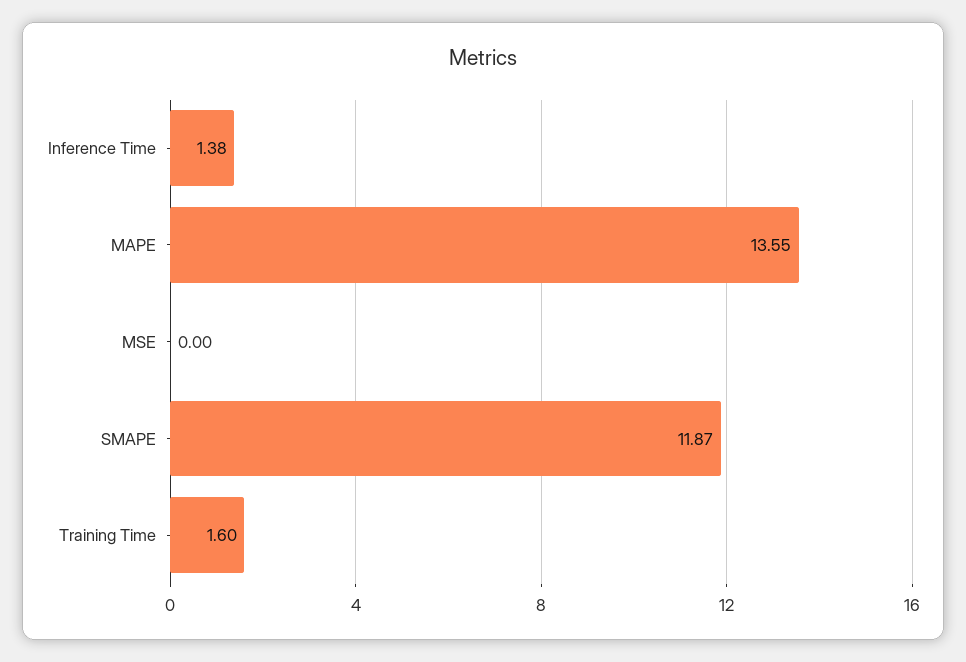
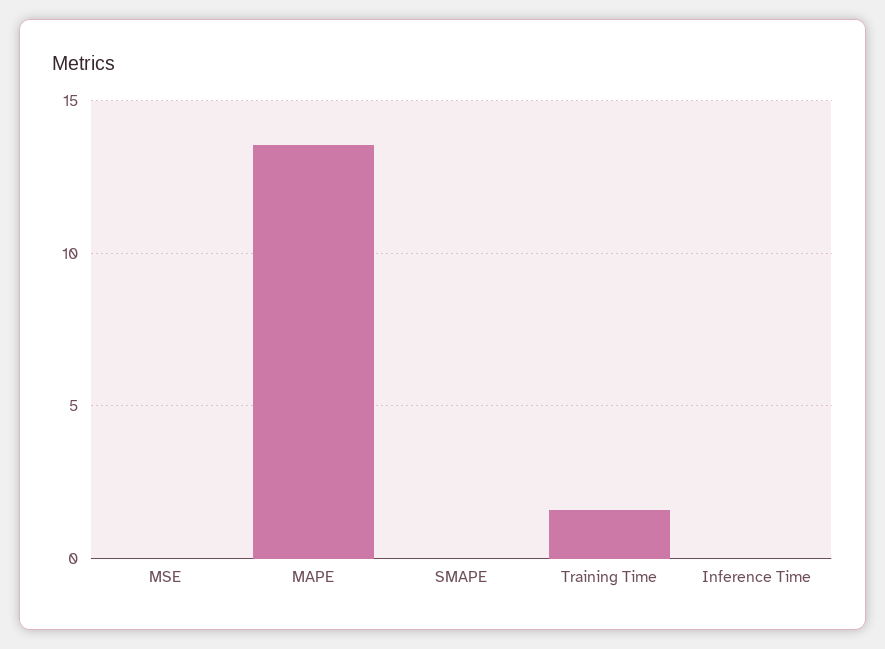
Inference Time: 1.38 -> 0
SMAPE: 11.87 -> 0

